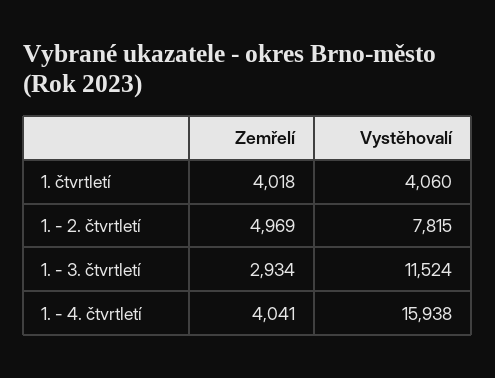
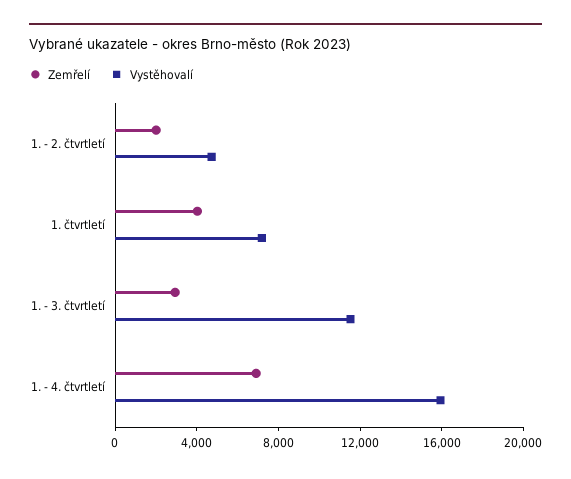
Vystěhovalí, 1. čtvrtletí: 4060 -> 7000
Zemřelí, 1. - 2. čtvrtletí: 4969 -> 2000
Vystěhovalí, 1. - 2. čtvrtletí: 7815 -> 5000
Zemřelí, 1. - 4. čtvrtletí: 4041 -> 7000

